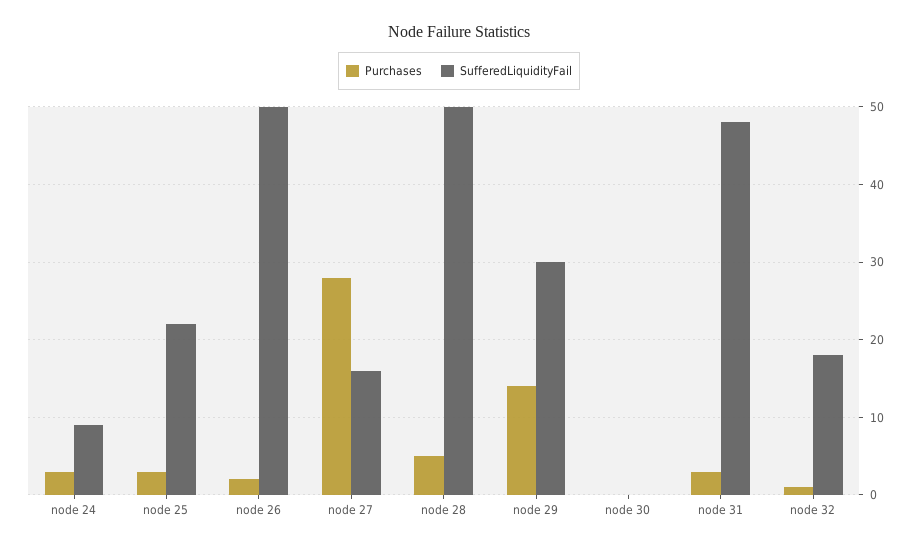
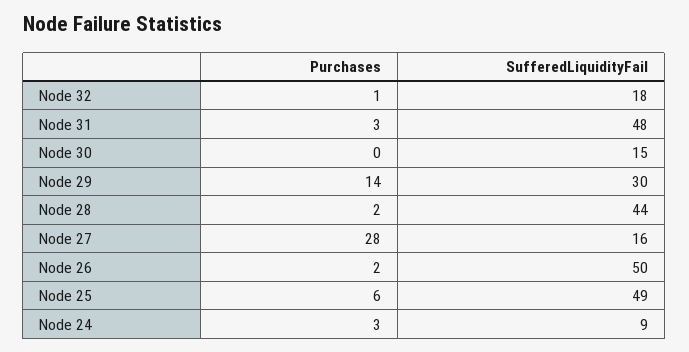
Purchases, node 25: 3 -> 6
SufferedLiquidityFail, node 25: 22 -> 49
Purchases, node 28: 5 -> 2
SufferedLiquidityFail, node 28: 50 -> 44
SufferedLiquidityFail, node 30: 0 -> 15

